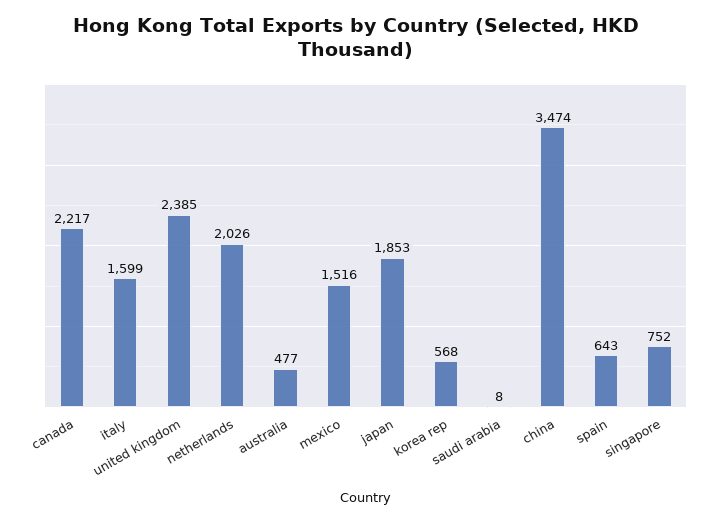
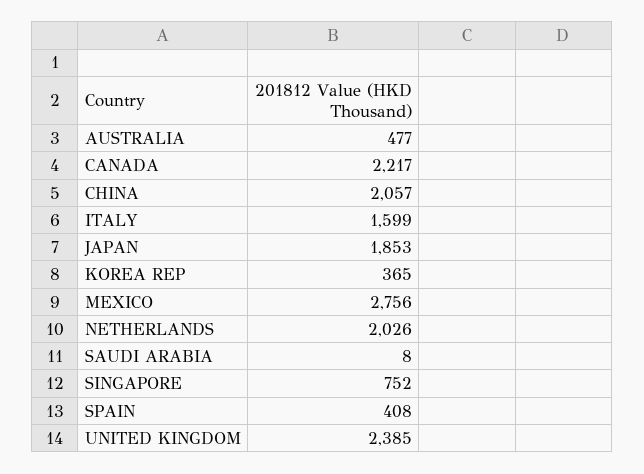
mexico: 1516 -> 2756
korea rep: 568 -> 365
china: 3474 -> 2057
spain: 643 -> 408

